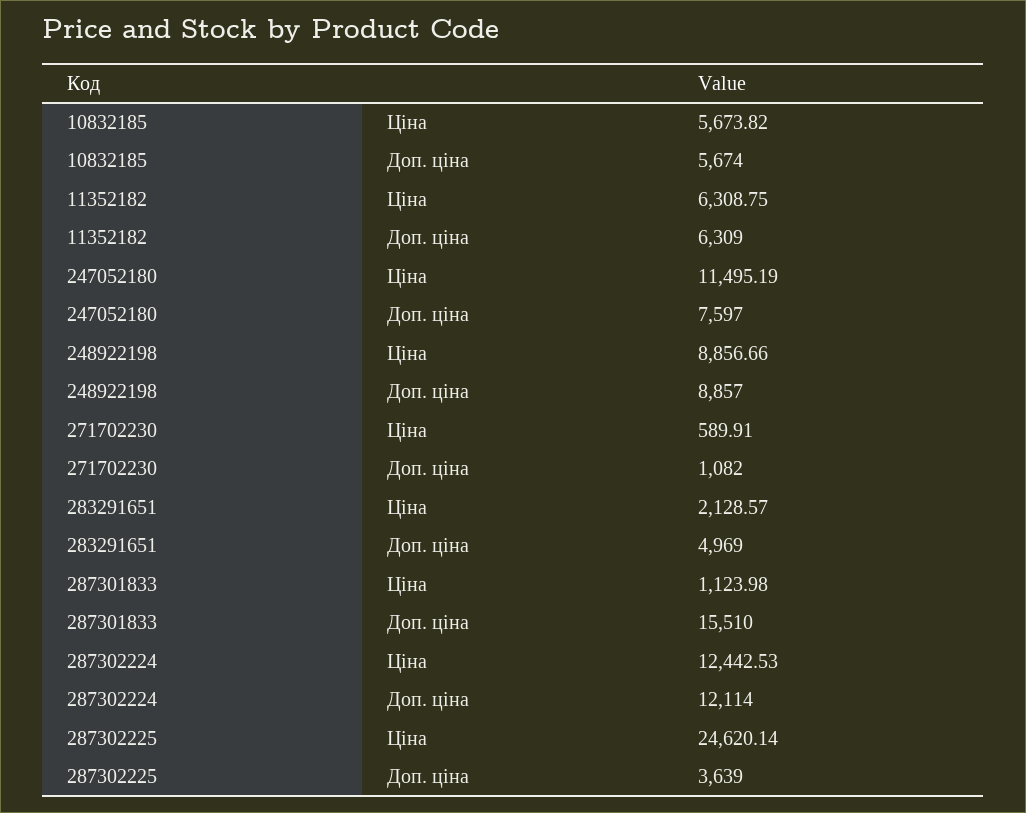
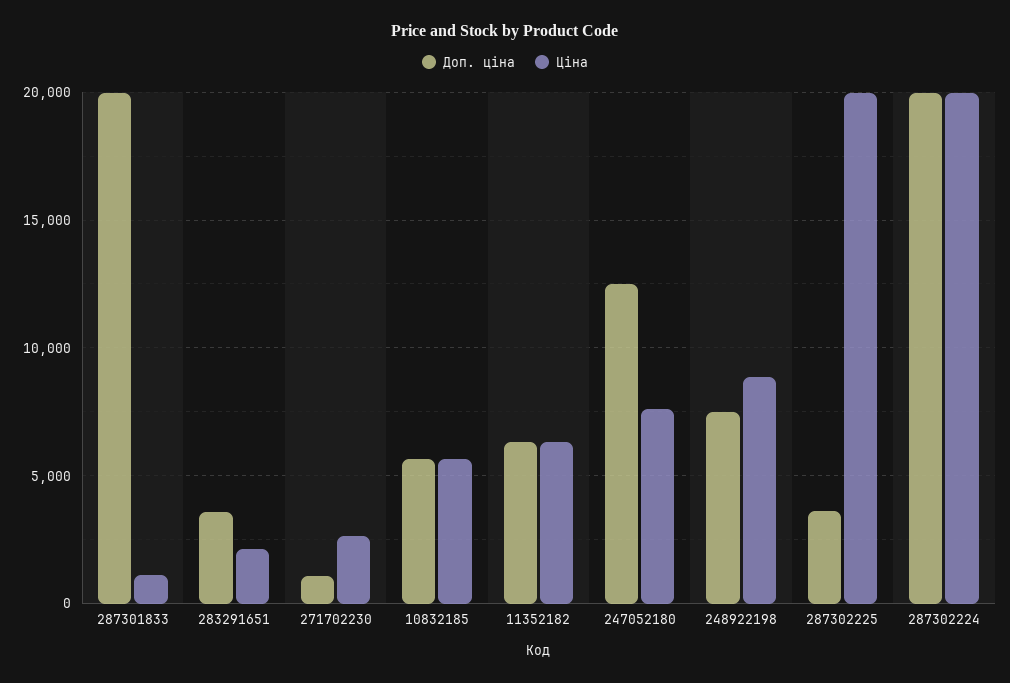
Ціна, 247052180: 11495.19 -> 7500
Доп. ціна, 247052180: 7597 -> 12500
Доп. ціна, 248922198: 8857 -> 7500
Ціна, 271702230: 589.91 -> 2500
Доп. ціна, 283291651: 4969 -> 3500
Доп. ціна, 287301833: 15510 -> 20000
Ціна, 287302224: 12442.53 -> 20000
Доп. ціна, 287302224: 12114 -> 20000
Ціна, 287302225: 24620.14 -> 20000

